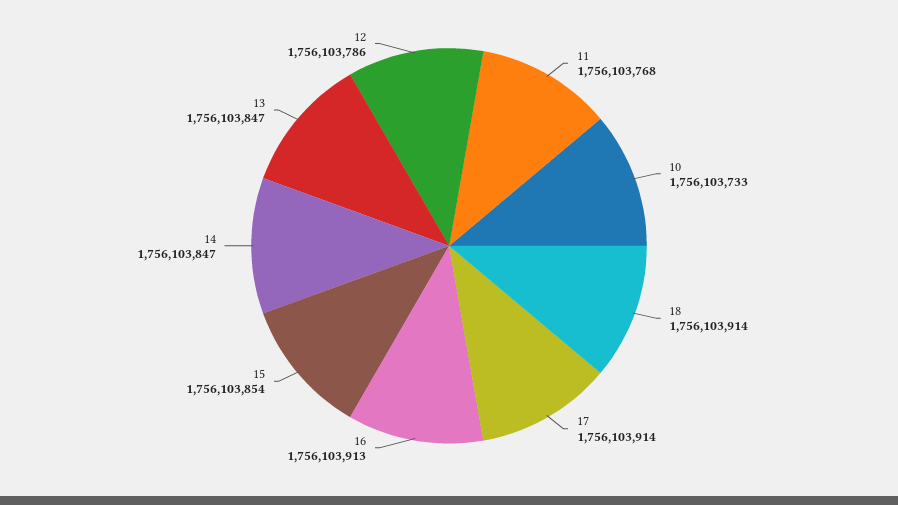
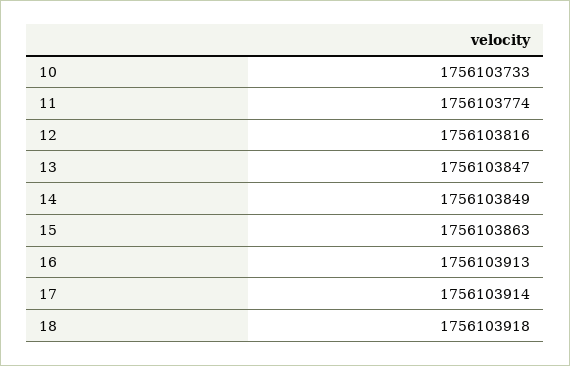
11: 1756103768 -> 1756103774
18: 1756103914 -> 1756103918
15: 1756103854 -> 1756103863
14: 1756103847 -> 1756103849
12: 1756103786 -> 1756103816

